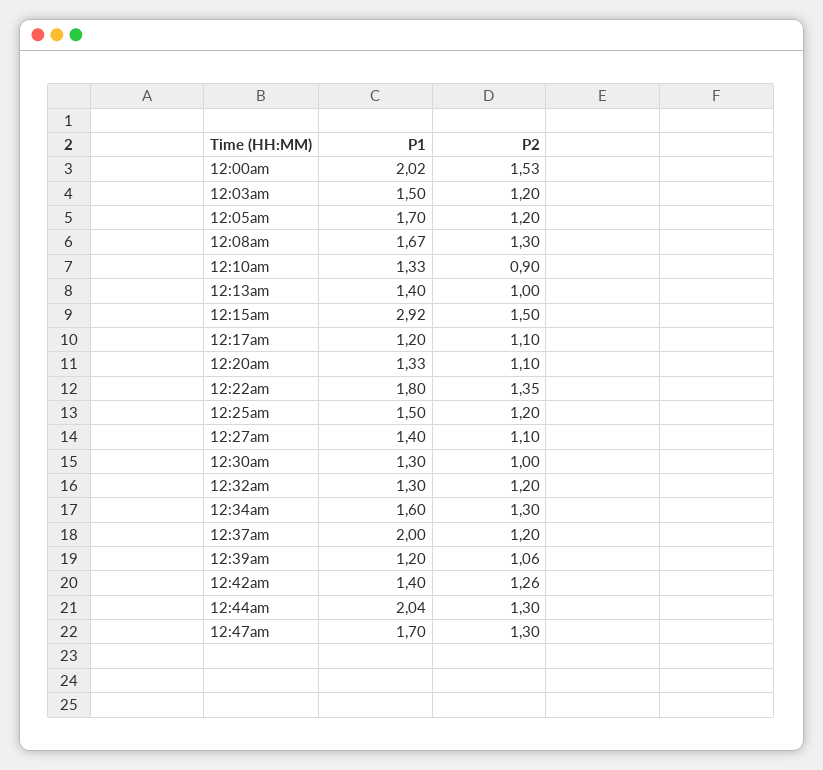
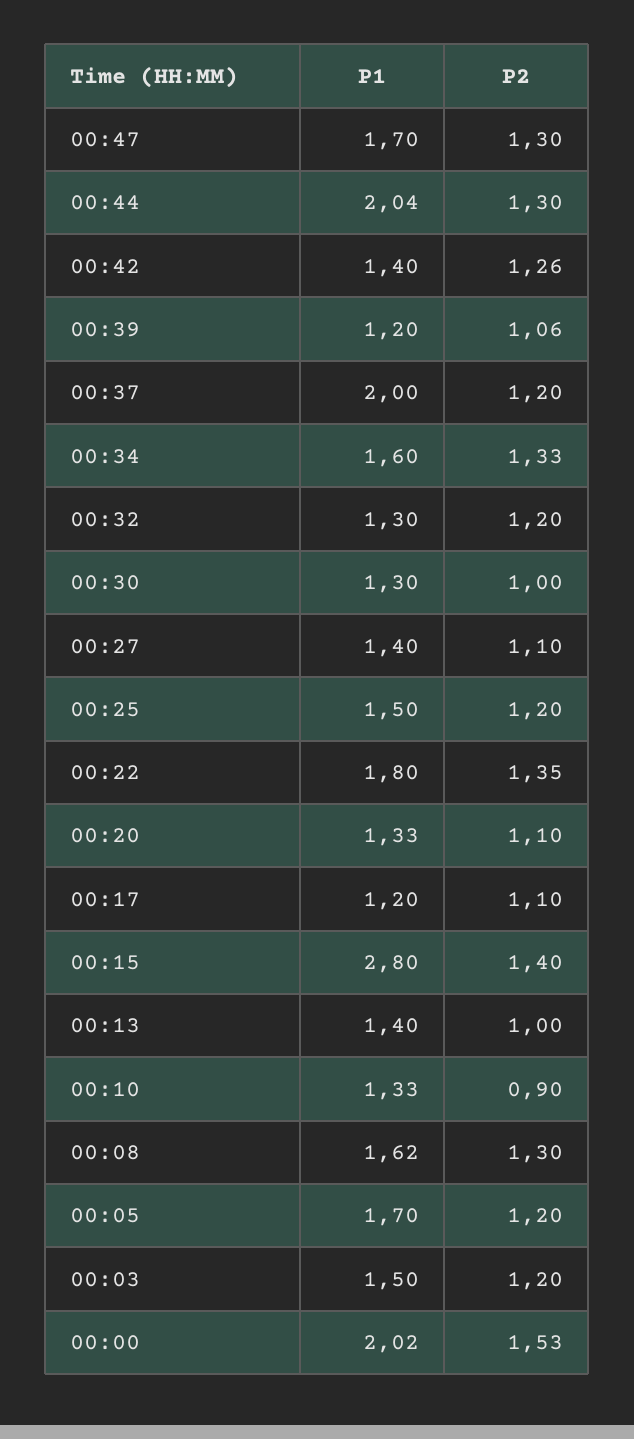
P1, 12:08am: 1.67 -> 1.62
P1, 12:15am: 2.92 -> 2.8
P2, 12:15am: 1.5 -> 1.4
P2, 12:34am: 1.3 -> 1.33

